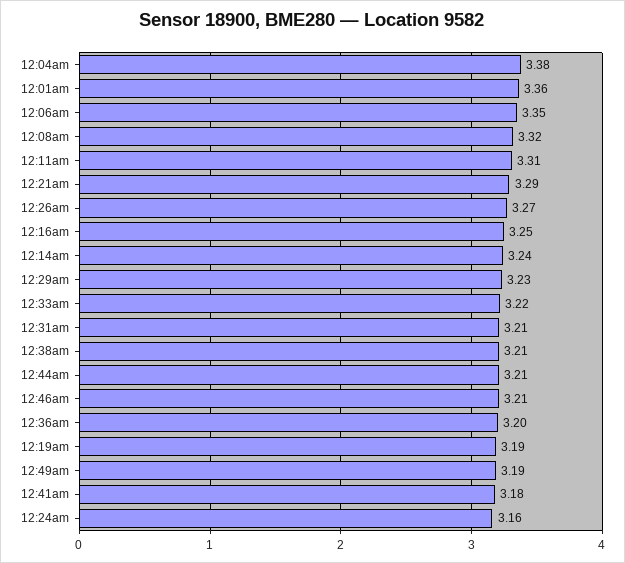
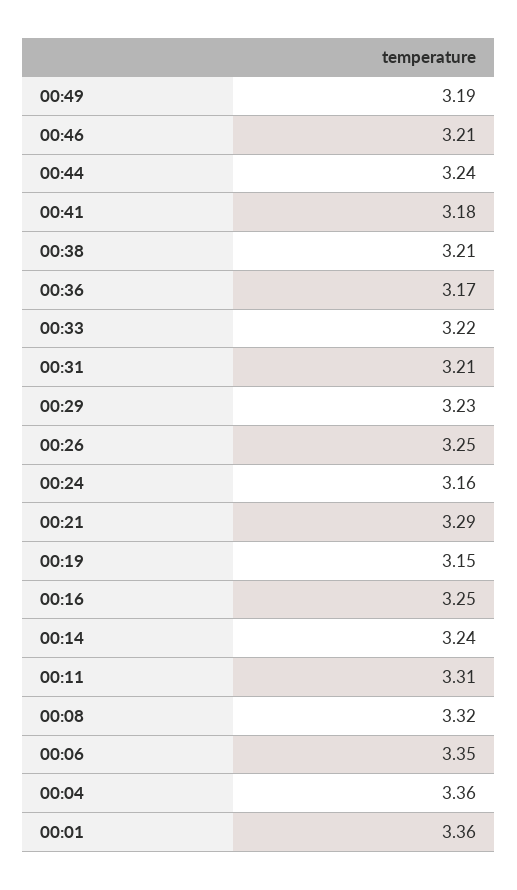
12:04am: 3.38 -> 3.36
12:26am: 3.27 -> 3.25
12:44am: 3.21 -> 3.24
12:36am: 3.2 -> 3.17
12:19am: 3.19 -> 3.15

